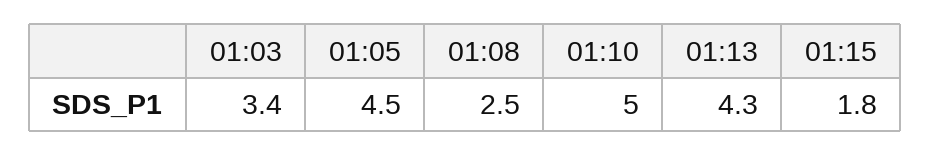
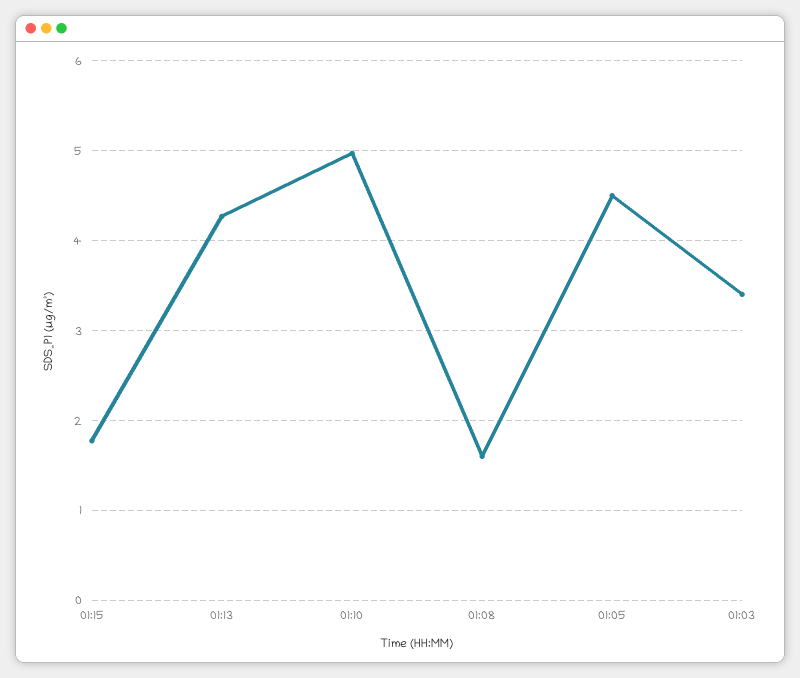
01:08: 2.5 -> 1.6

